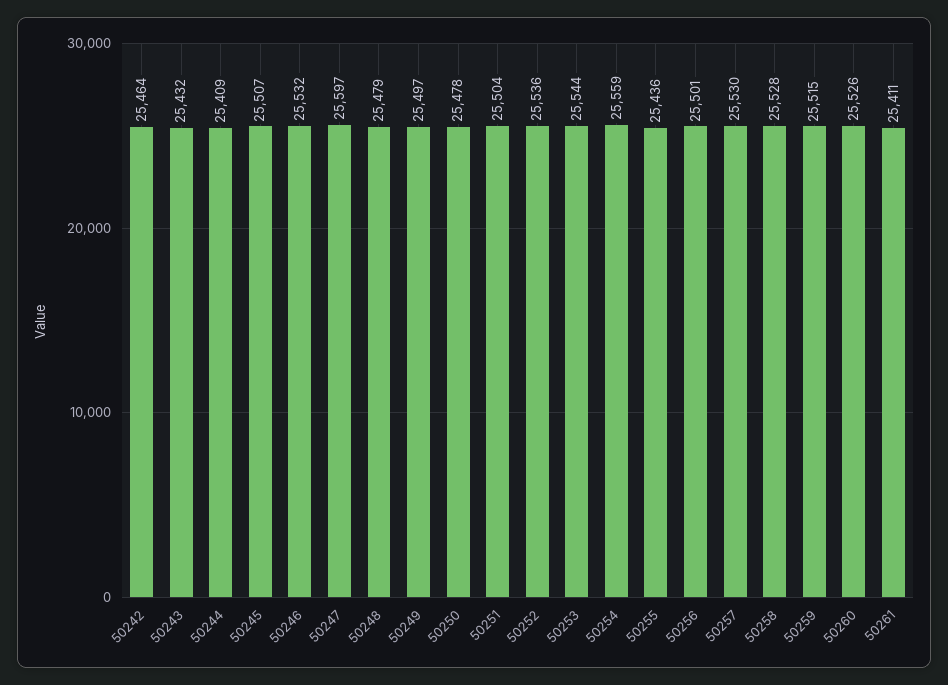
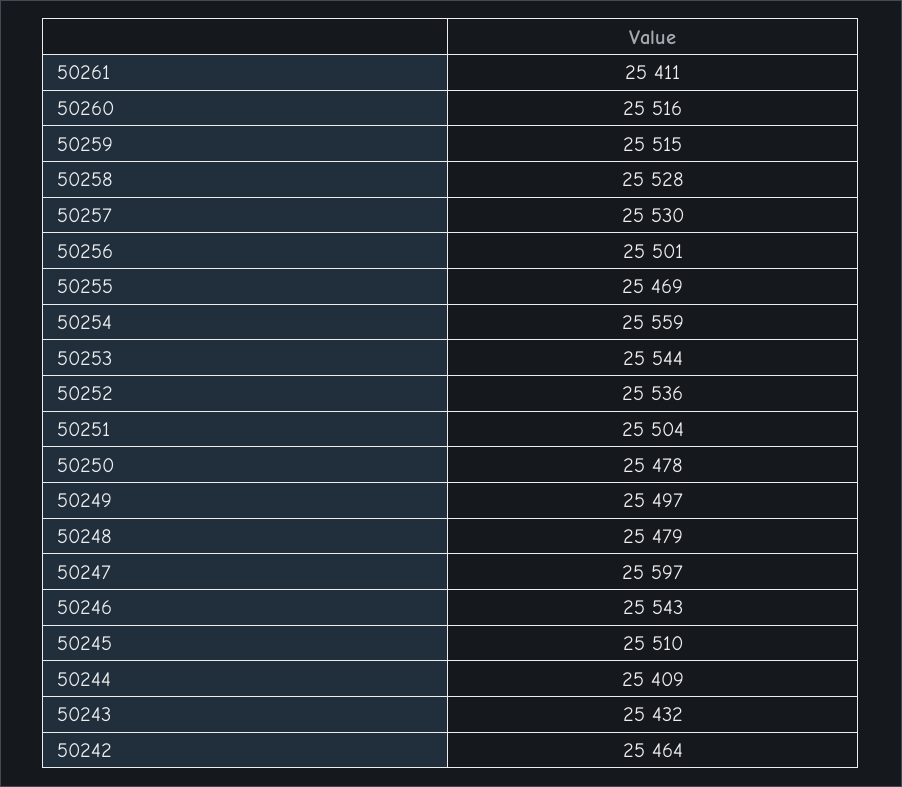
50245: 25507 -> 25510
50246: 25532 -> 25543
50255: 25436 -> 25469
50260: 25526 -> 25516

